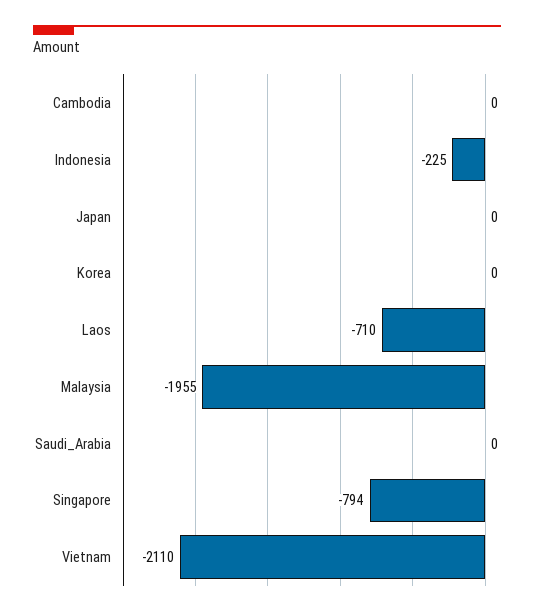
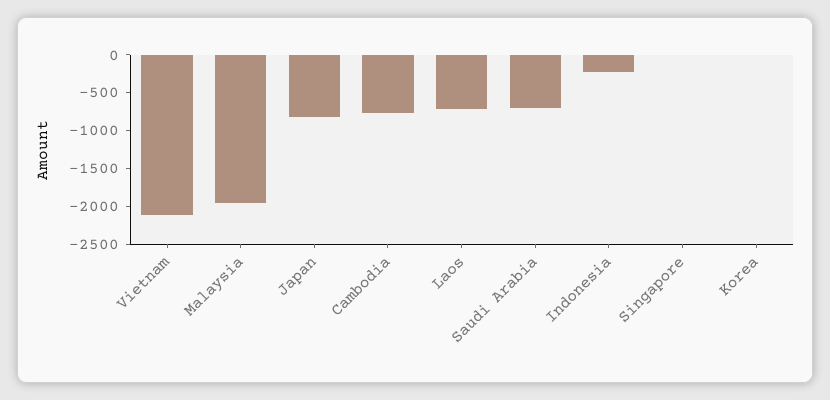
Cambodia: 0 -> -750
Japan: 0 -> -750
Saudi_Arabia: 0 -> -750
Singapore: -794 -> 0

